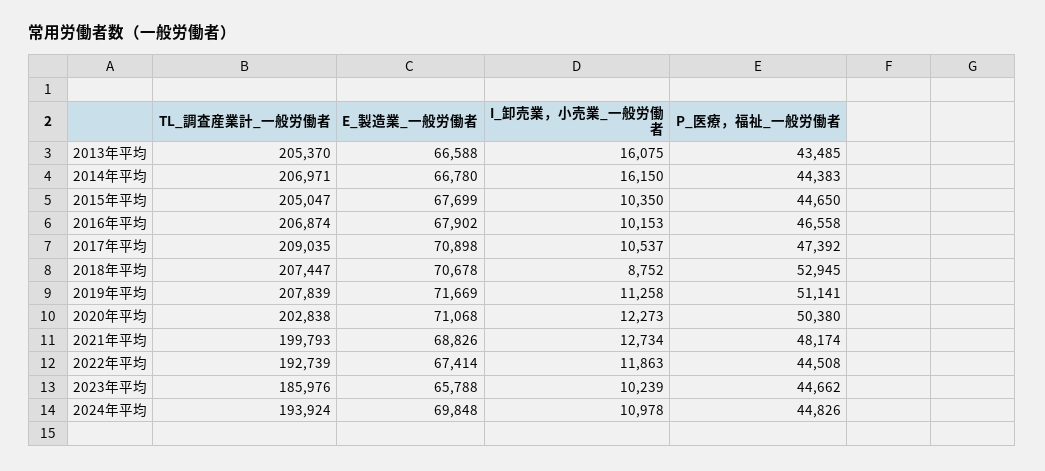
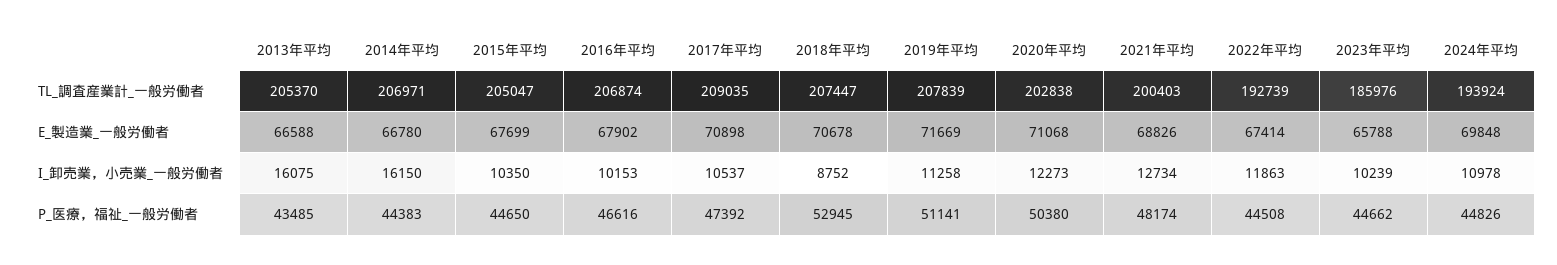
P_医療，福祉_一般労働者, 2016年平均: 46558 -> 46616
TL_調査産業計_一般労働者, 2021年平均: 199793 -> 200403

